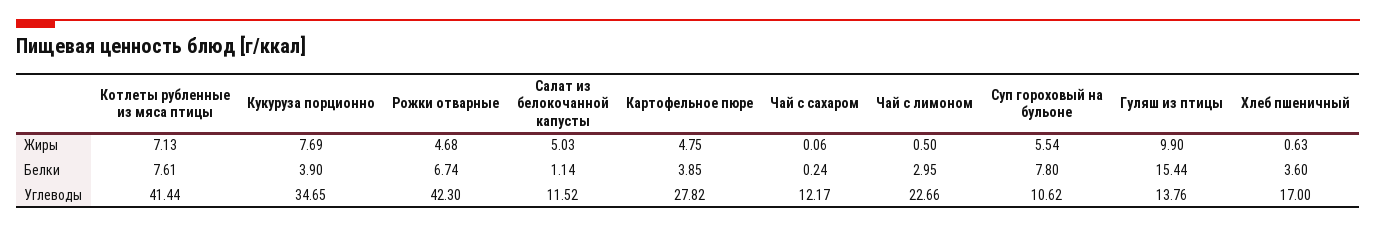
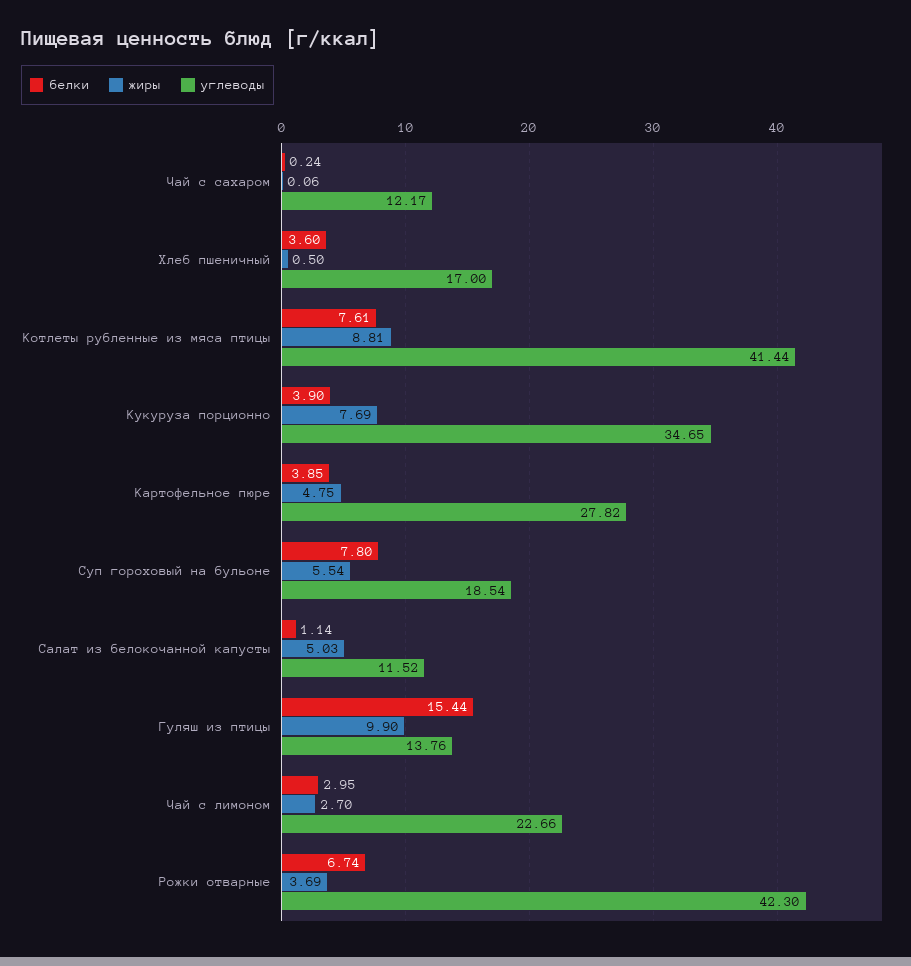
Жиры, Котлеты рубленные из мяса птицы: 7.13 -> 8.81
Жиры, Рожки отварные: 4.68 -> 3.69
Жиры, Чай с лимоном: 0.5 -> 2.7
Жиры, Хлеб пшеничный: 0.63 -> 0.5
Углеводы, Суп гороховый на бульоне: 10.62 -> 18.54

